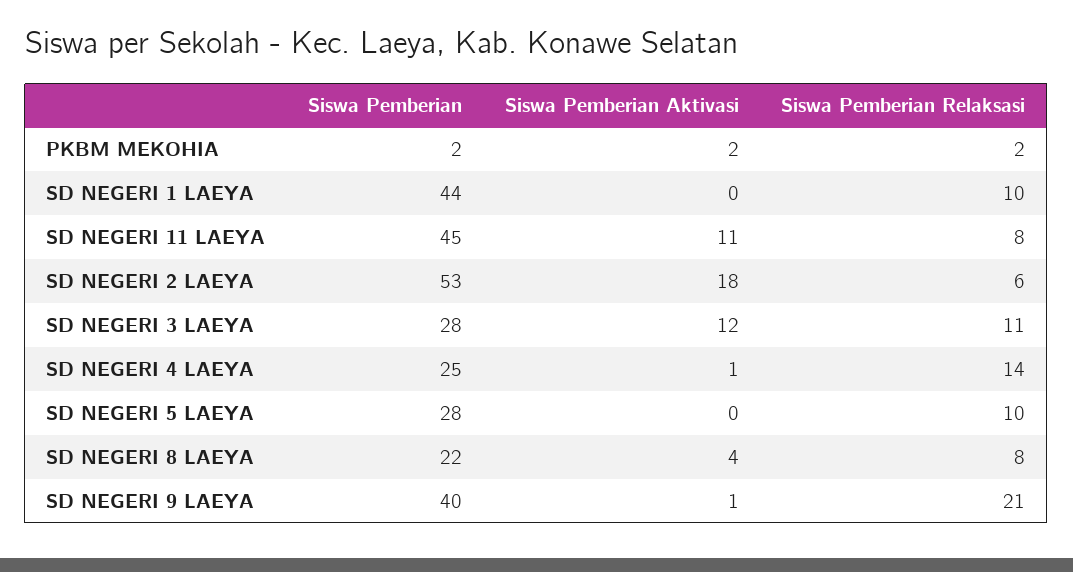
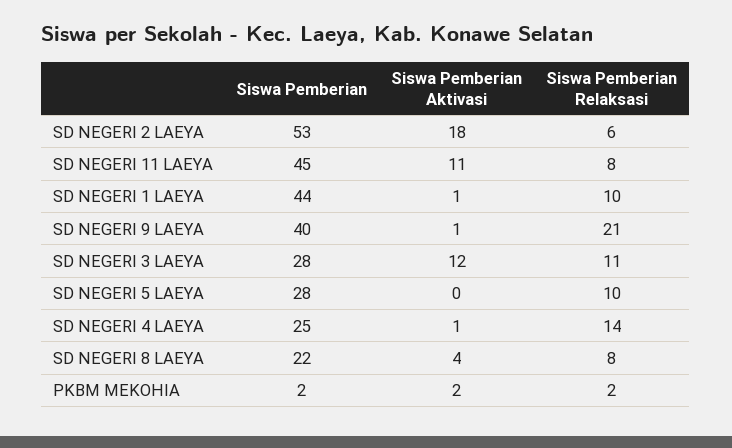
Siswa Pemberian Aktivasi, SD NEGERI 1 LAEYA: 0 -> 1

